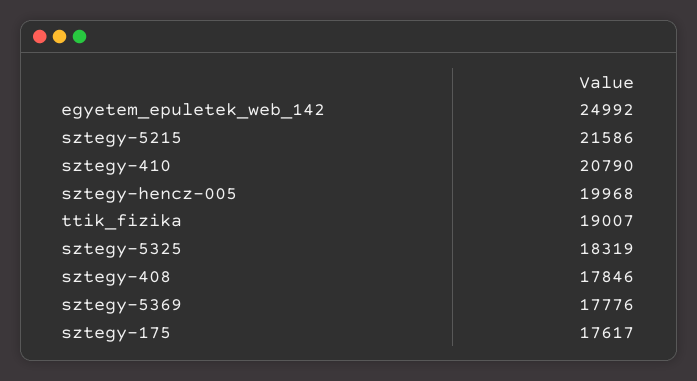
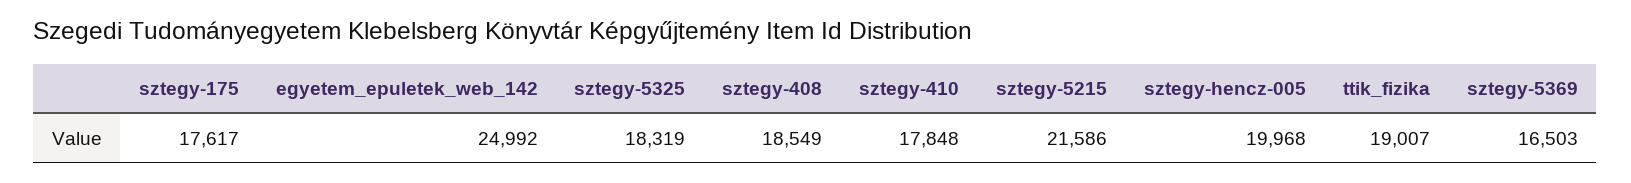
sztegy-410: 20790 -> 17848
sztegy-408: 17846 -> 18549
sztegy-5369: 17776 -> 16503

